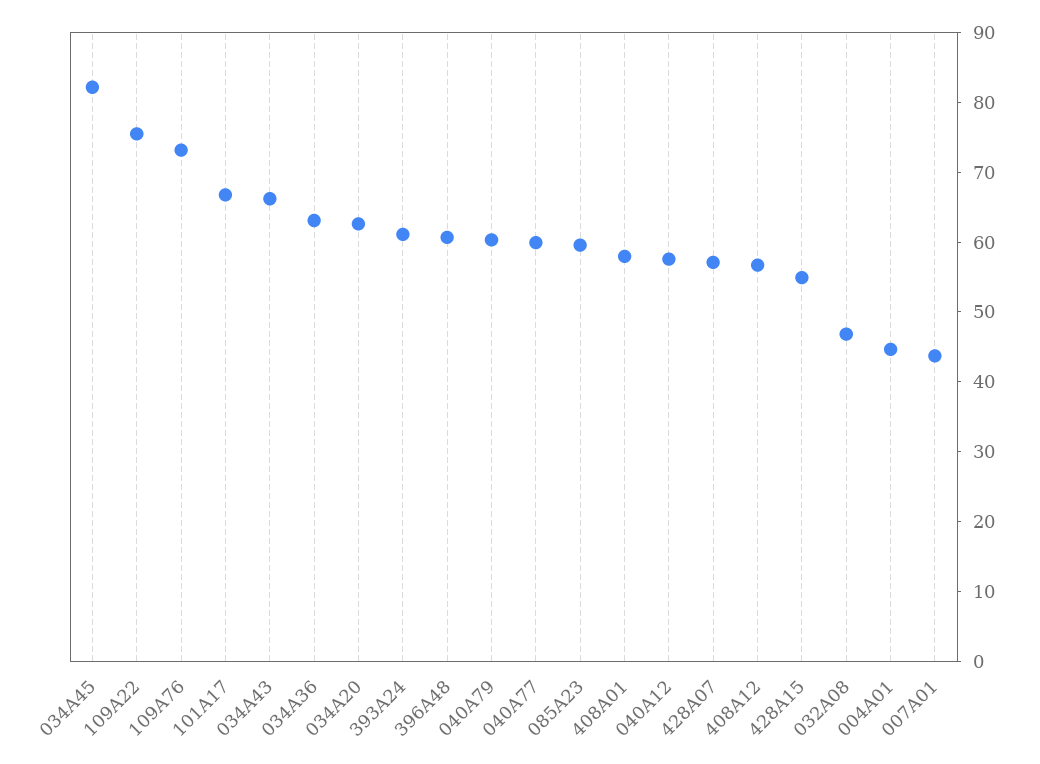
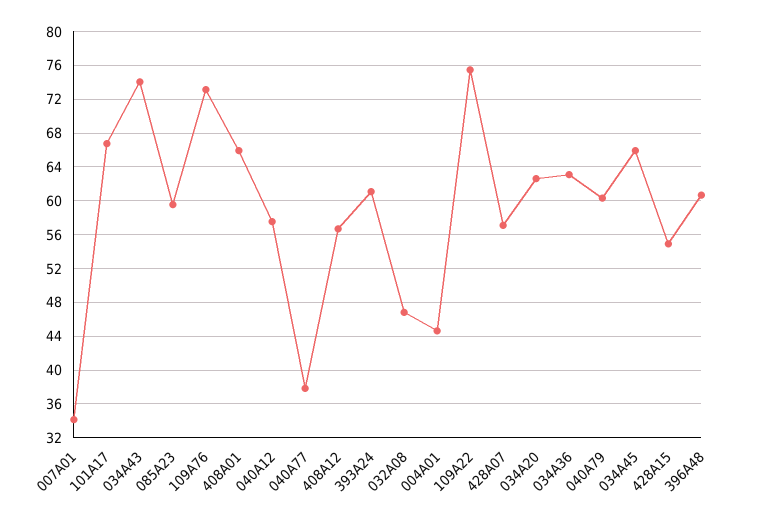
034A45: 82 -> 66
034A43: 66 -> 74
040A77: 60 -> 38
408A01: 58 -> 66
007A01: 44 -> 34

